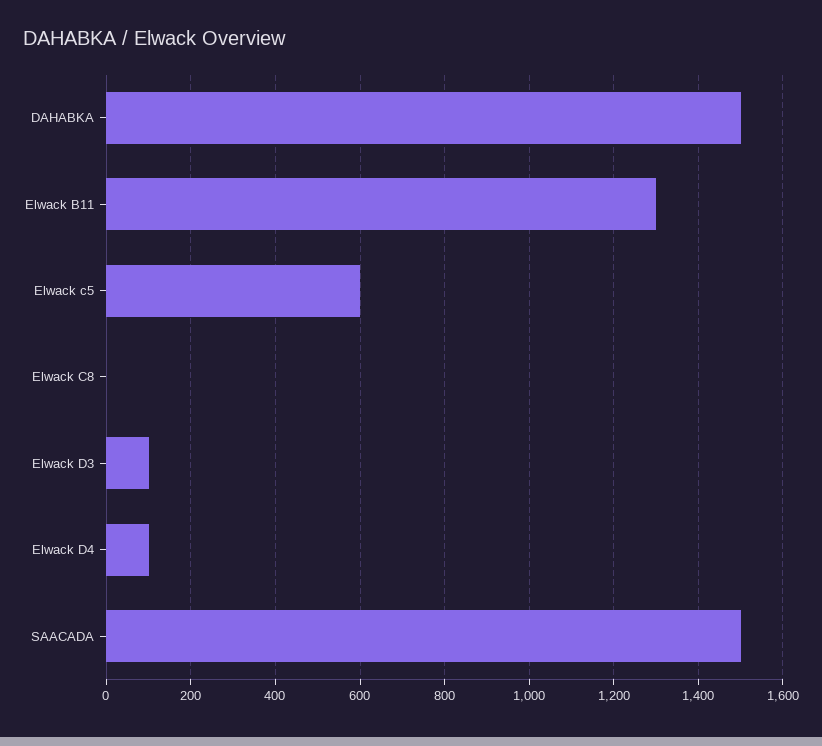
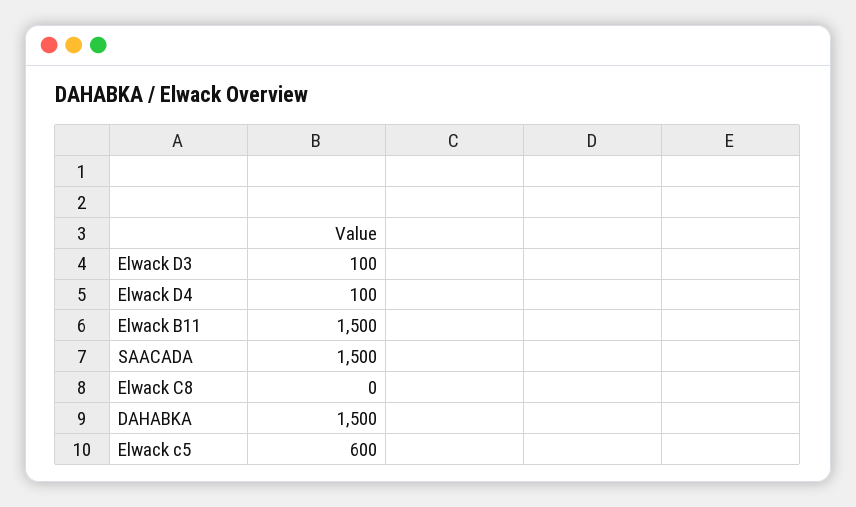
Elwack B11: 1300 -> 1500

